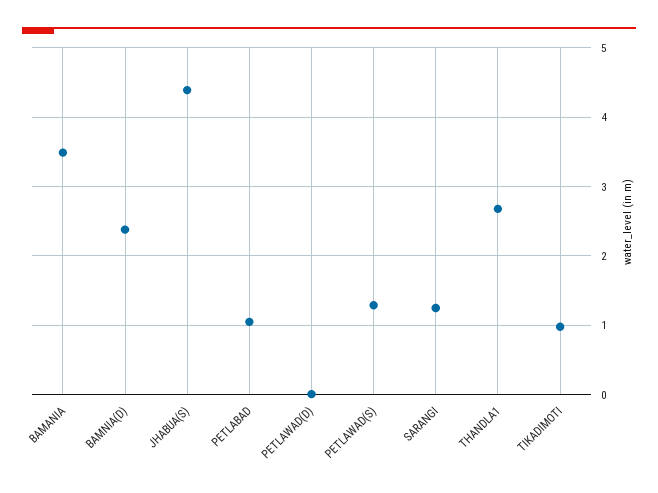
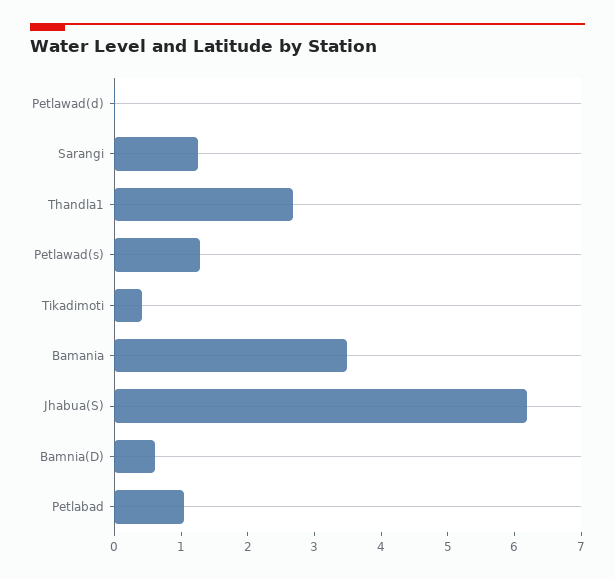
BAMNIA(D): 2.4 -> 0.6
JHABUA(S): 4.4 -> 6.2
TIKADIMOTI: 1 -> 0.4

